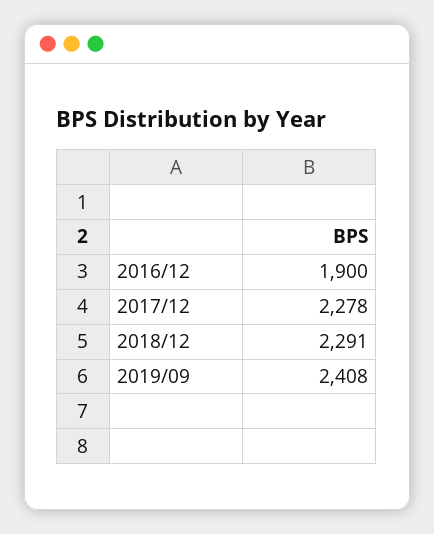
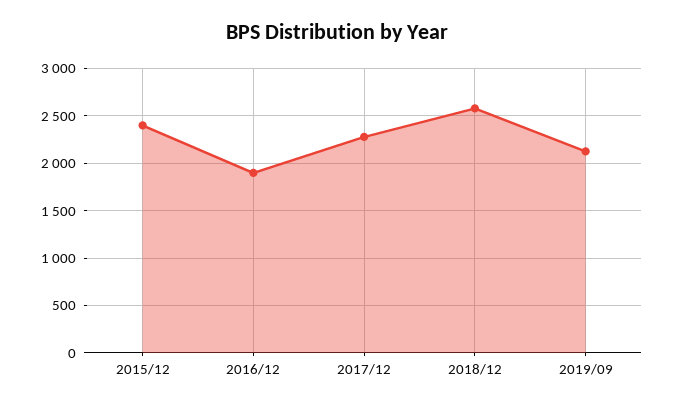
2018/12: 2291 -> 2600
2019/09: 2408 -> 2100
2015/12: none -> 2400

